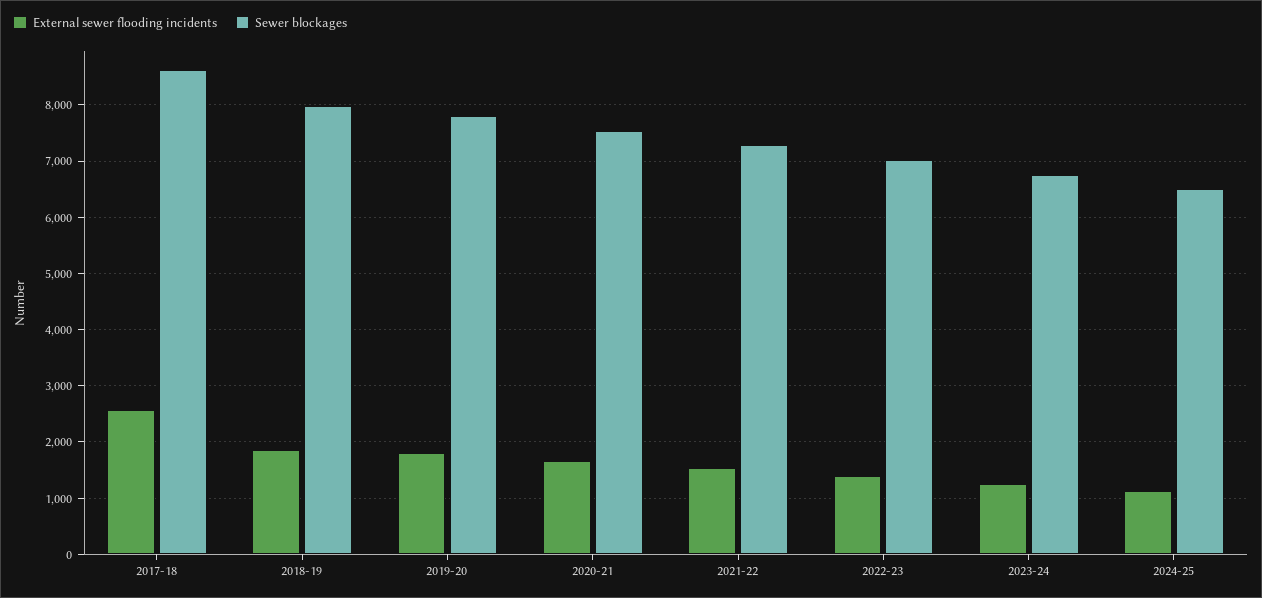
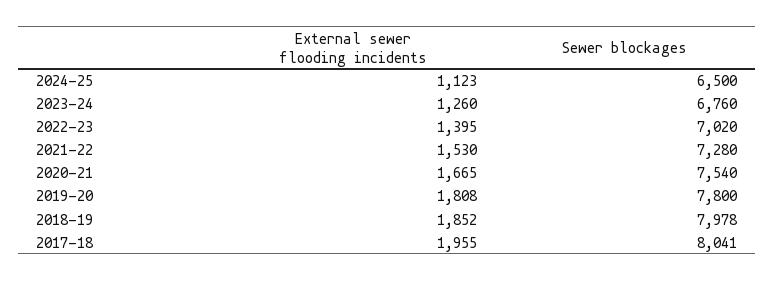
External sewer flooding incidents, 2017-18: 2600 -> 1955
Sewer blockages, 2017-18: 8600 -> 8041

